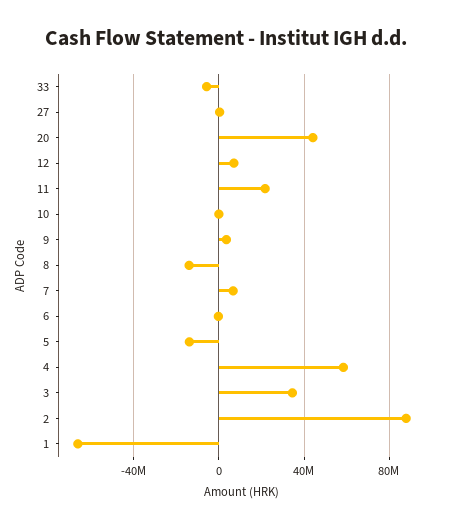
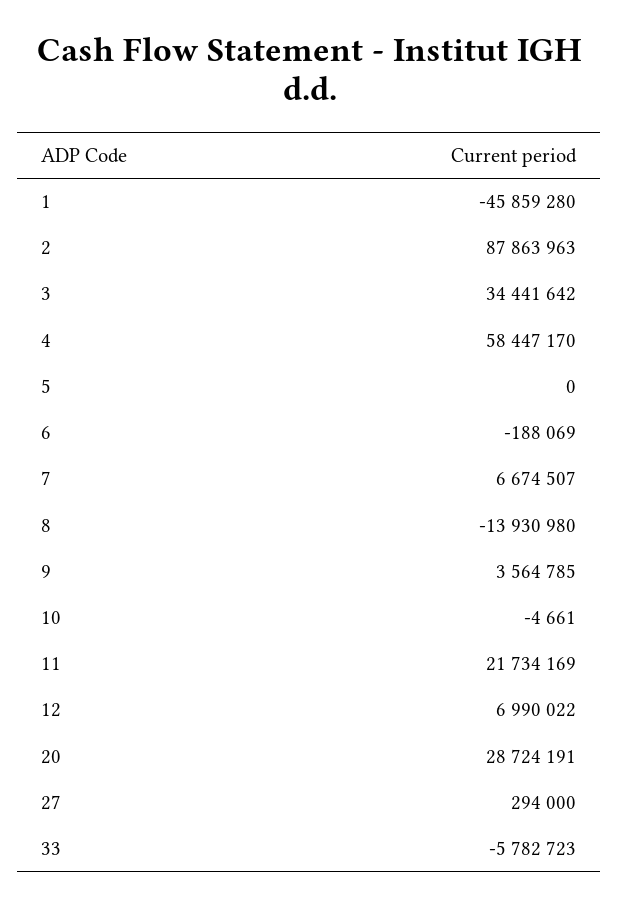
20: 45000000 -> 28724191
5: -15000000 -> 0
1: -65000000 -> -45859280

